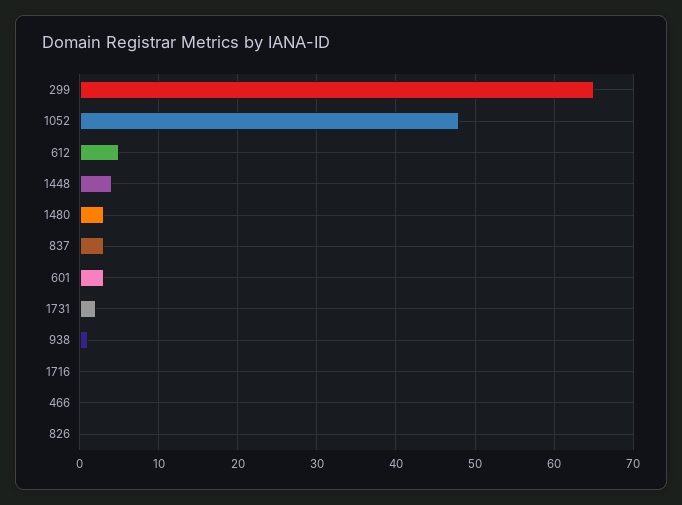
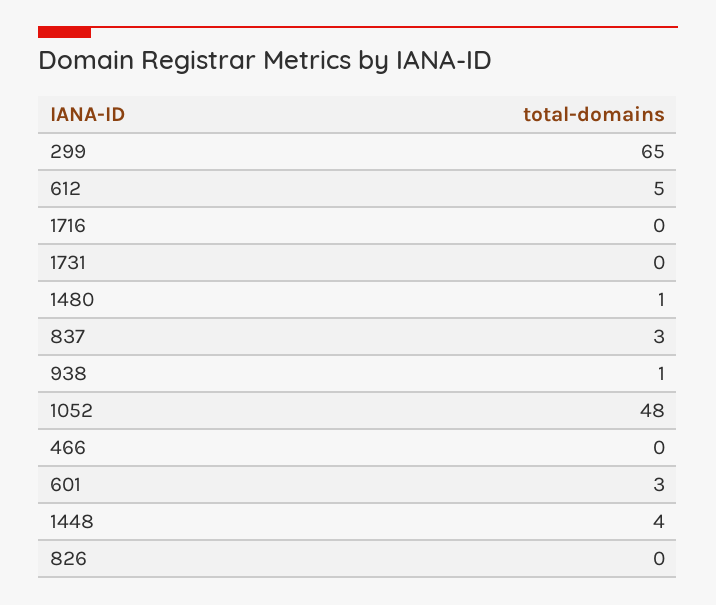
1480: 3 -> 1
1731: 2 -> 0

